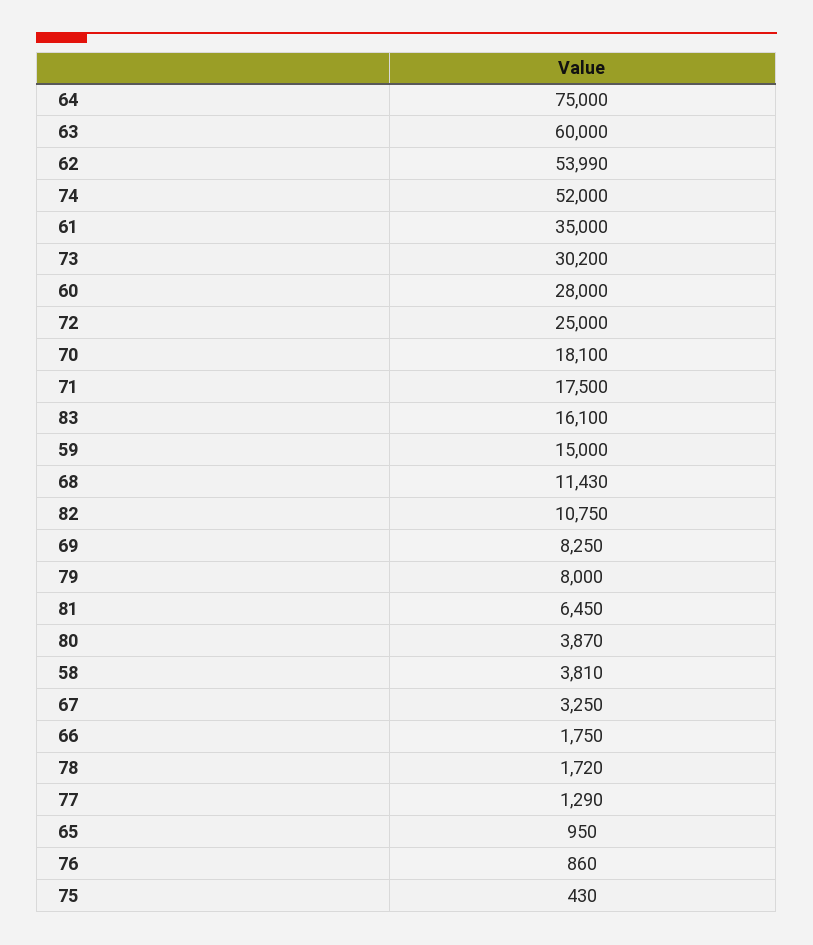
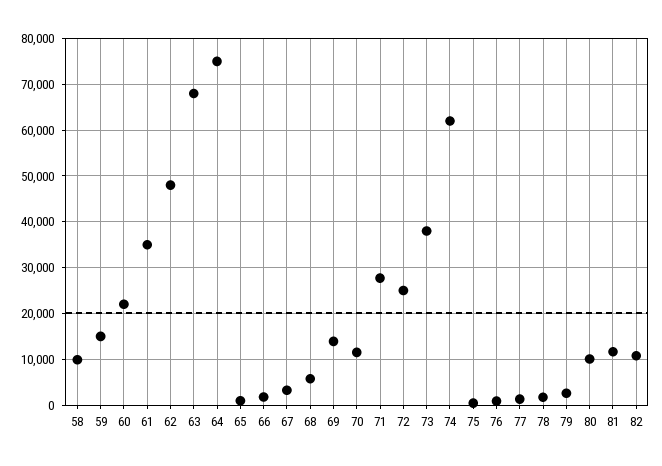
63: 60000 -> 68000
62: 53990 -> 48000
74: 52000 -> 62000
73: 30200 -> 38000
60: 28000 -> 22000
70: 18100 -> 12000
71: 17500 -> 28000
83: 16100 -> none
68: 11430 -> 6000
69: 8250 -> 14000
79: 8000 -> 2000
81: 6450 -> 12000
80: 3870 -> 10000
58: 3810 -> 10000

